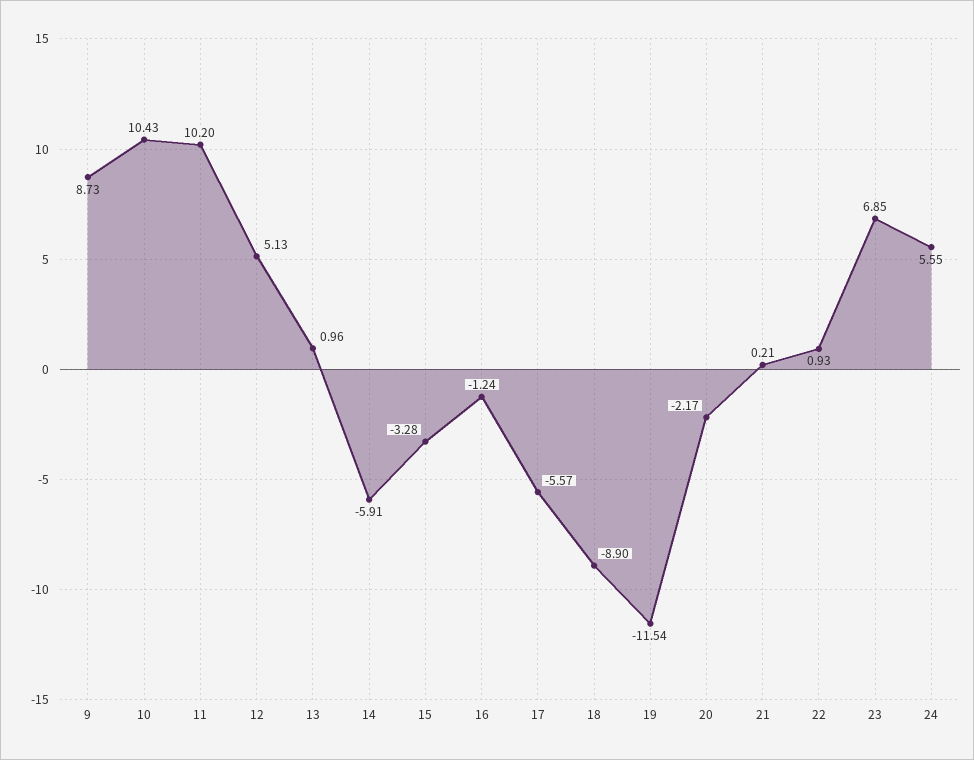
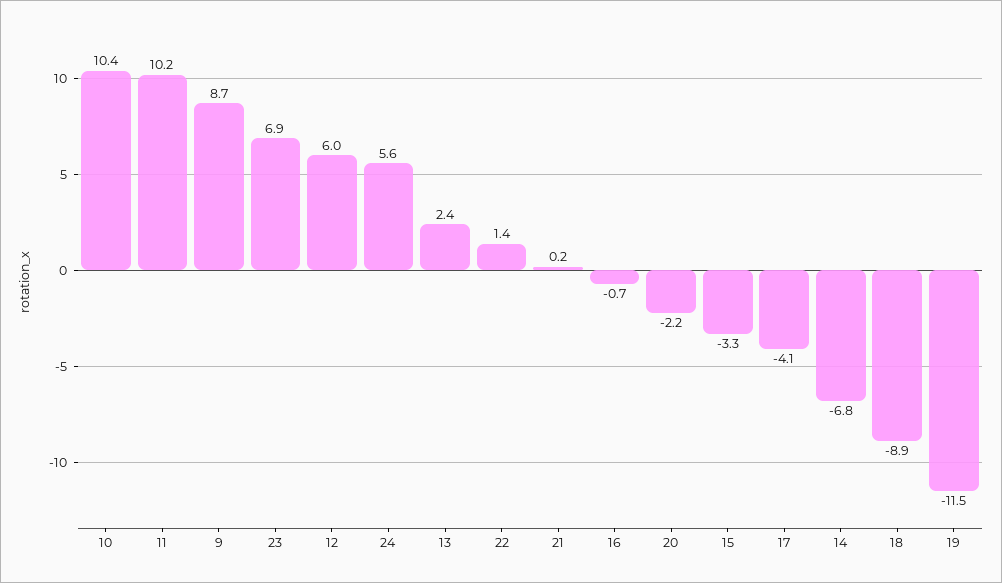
12: 5.13 -> 6
13: 0.96 -> 2.4
14: -5.91 -> -6.8
16: -1.24 -> -0.7
17: -5.57 -> -4.1
22: 0.93 -> 1.4

